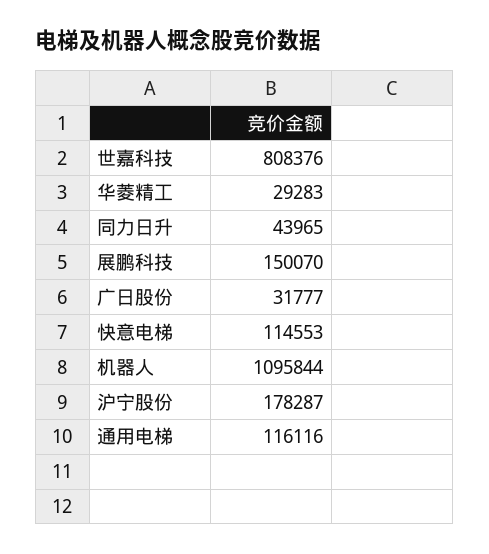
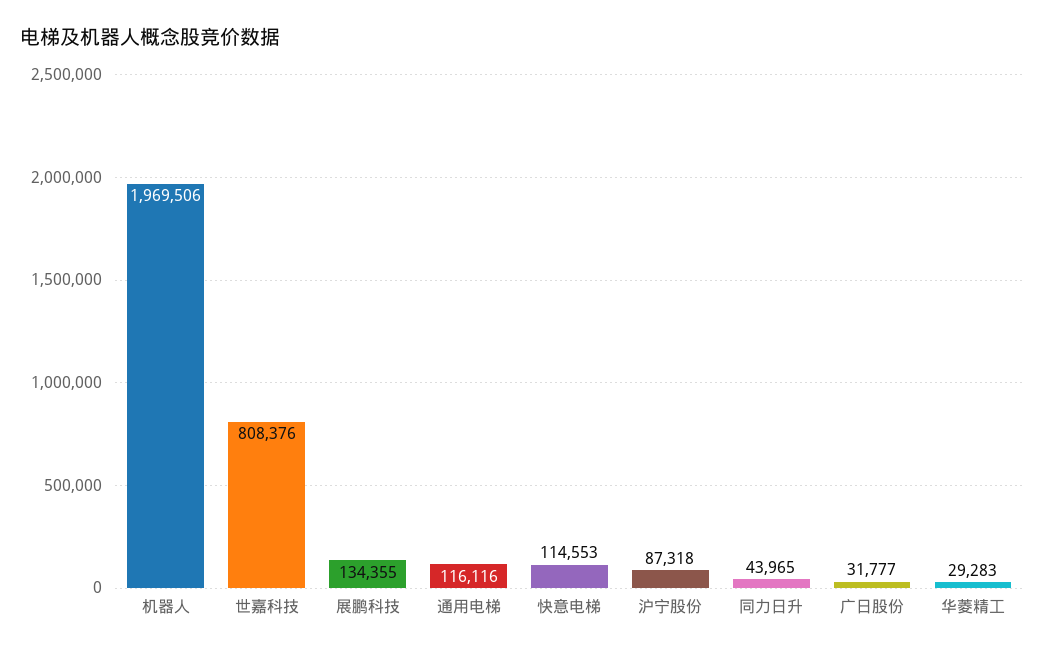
展鹏科技: 150070 -> 134355
机器人: 1095844 -> 1969506
沪宁股份: 178287 -> 87318

